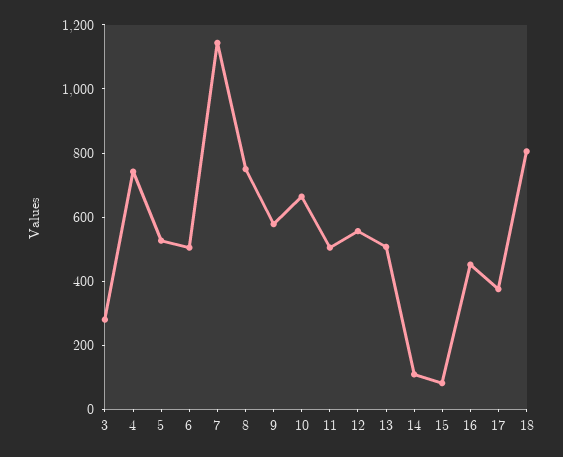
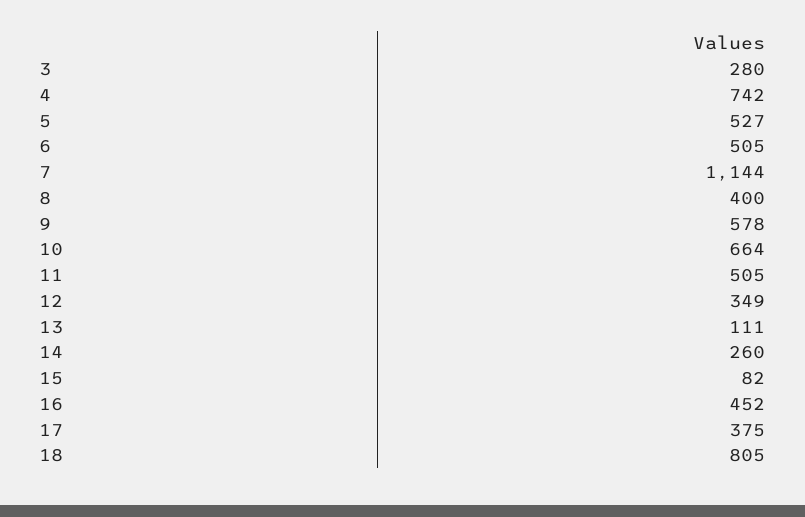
8: 750 -> 400
12: 550 -> 349
13: 500 -> 111
14: 100 -> 260

